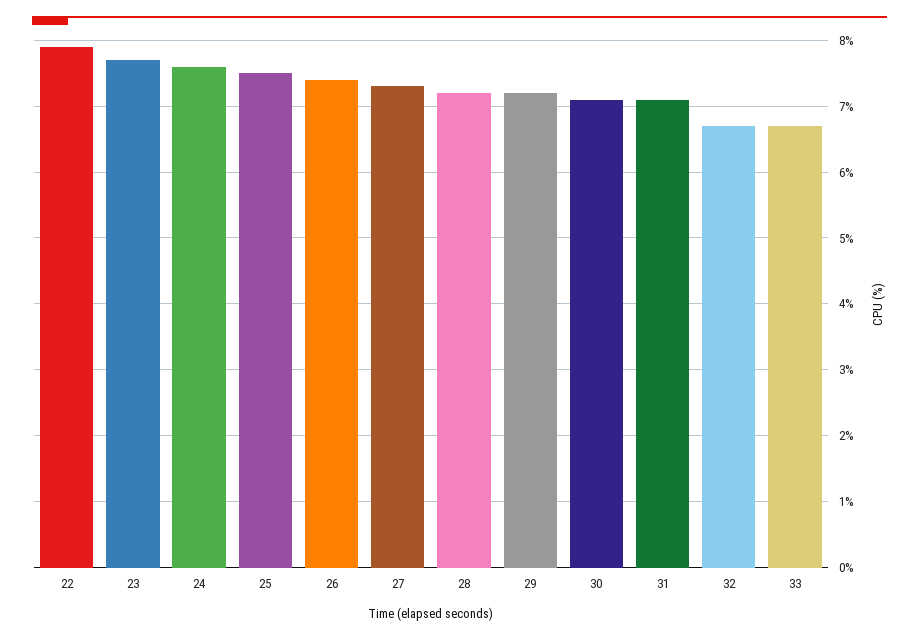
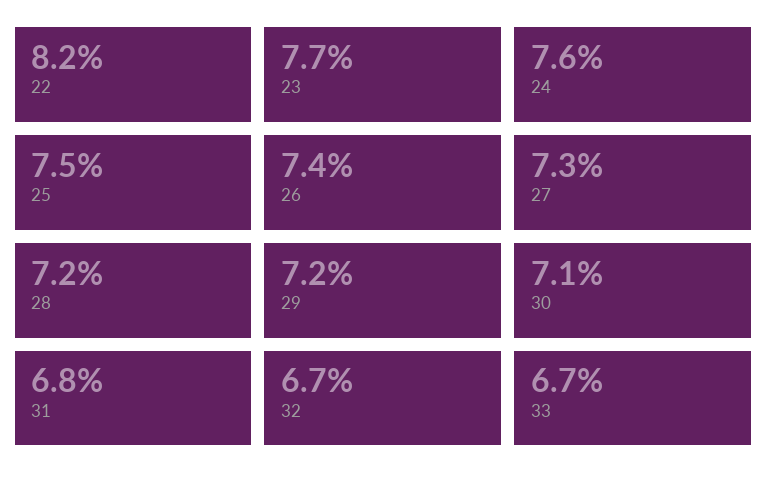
22: 7.9 -> 8.2
31: 7.1 -> 6.8

